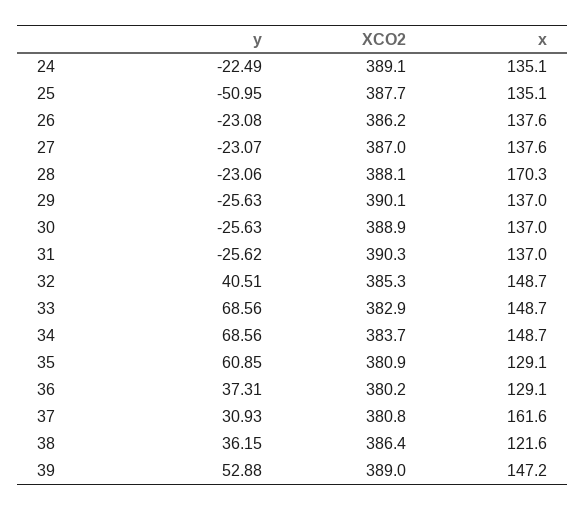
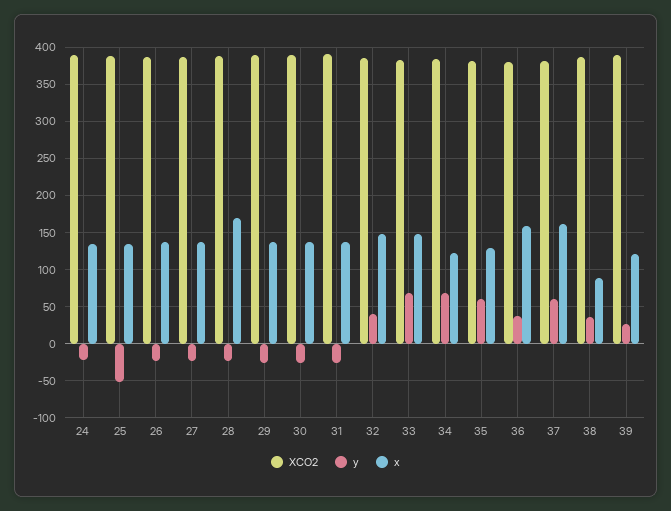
x, 34: 148.7 -> 120
x, 36: 129.1 -> 160
y, 37: 30.93 -> 60
x, 38: 121.6 -> 90
y, 39: 52.88 -> 30
x, 39: 147.2 -> 120

